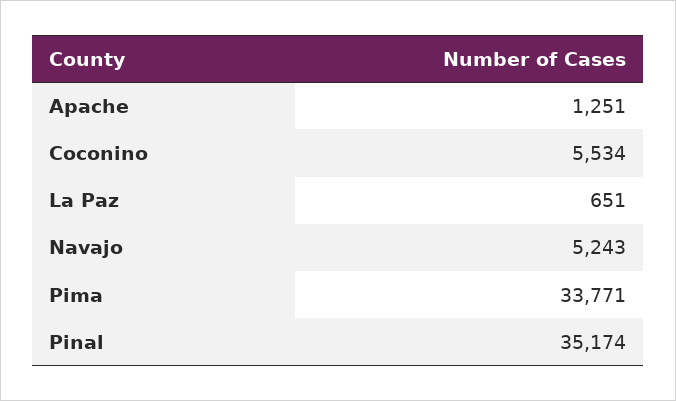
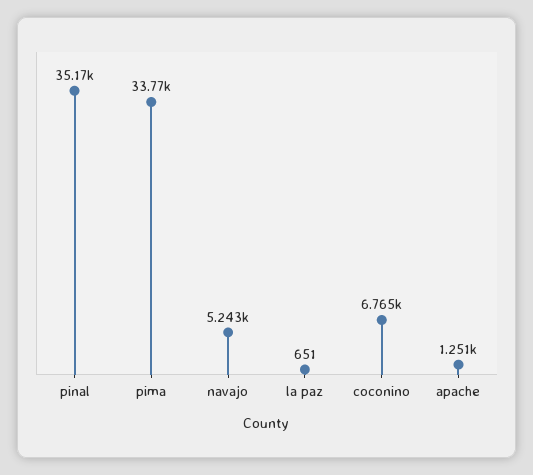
Coconino: 5534 -> 6765

